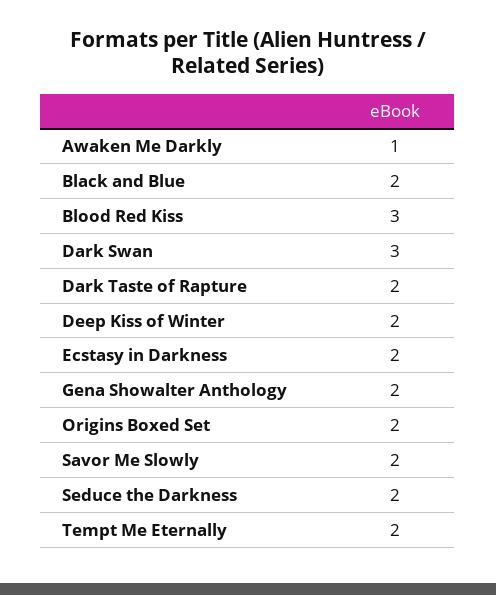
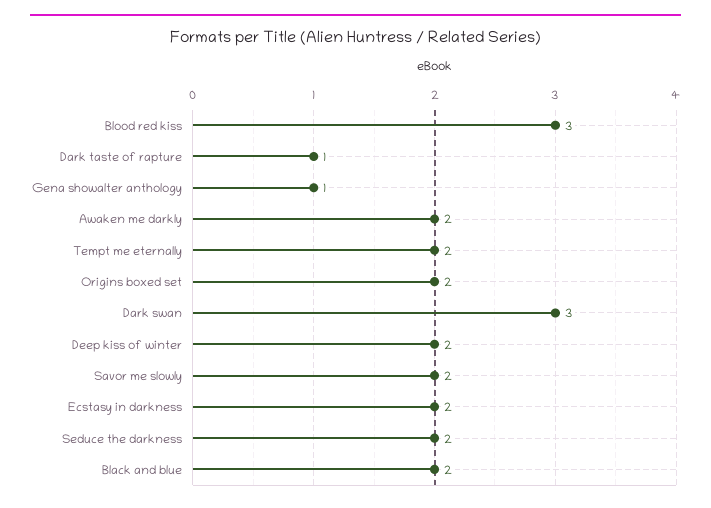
Awaken Me Darkly: 1 -> 2
Dark Taste of Rapture: 2 -> 1
Gena Showalter Anthology: 2 -> 1

